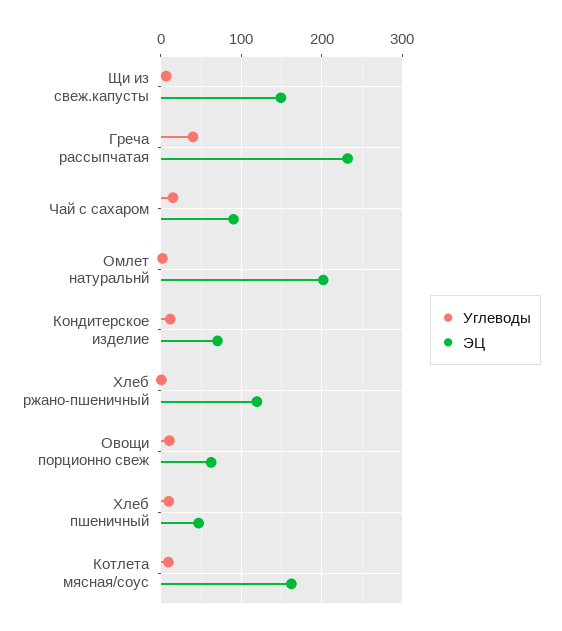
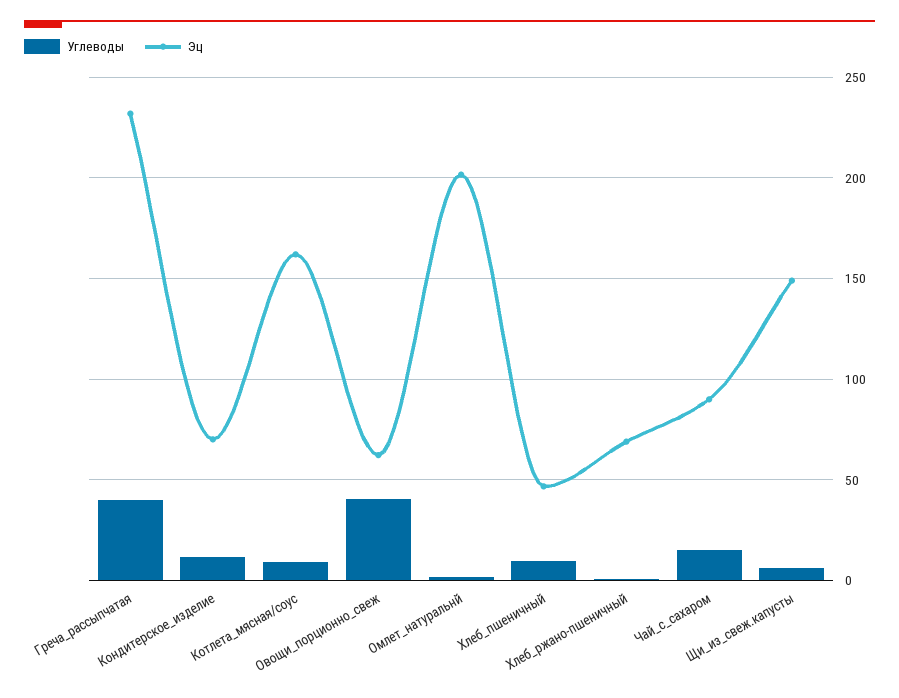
ЭЦ, Хлеб ржано-пшеничный: 120 -> 70
Углеводы, Овощи порционно свеж: 10 -> 40

